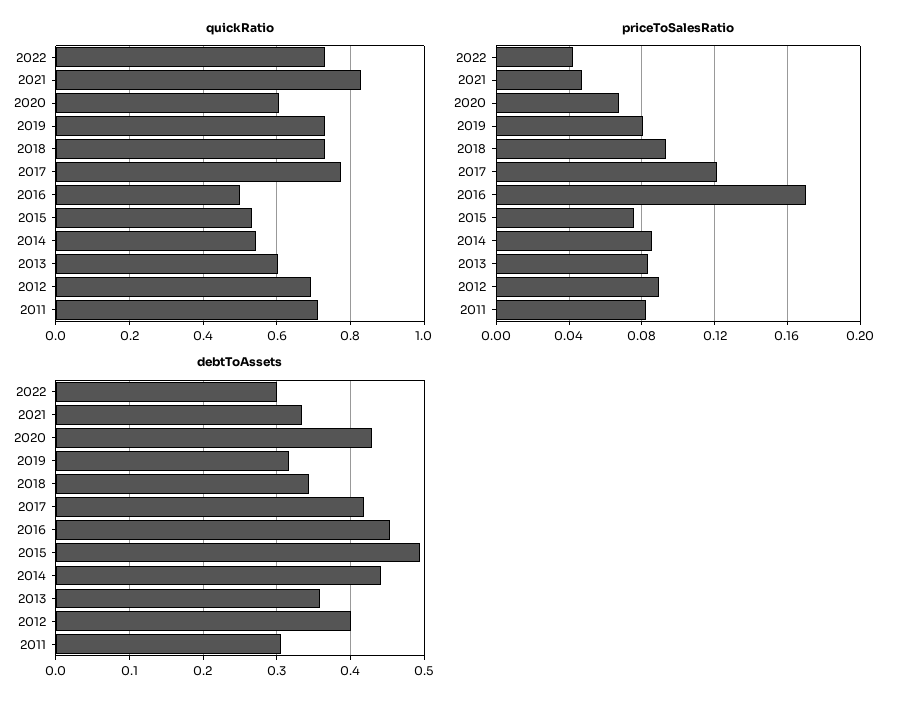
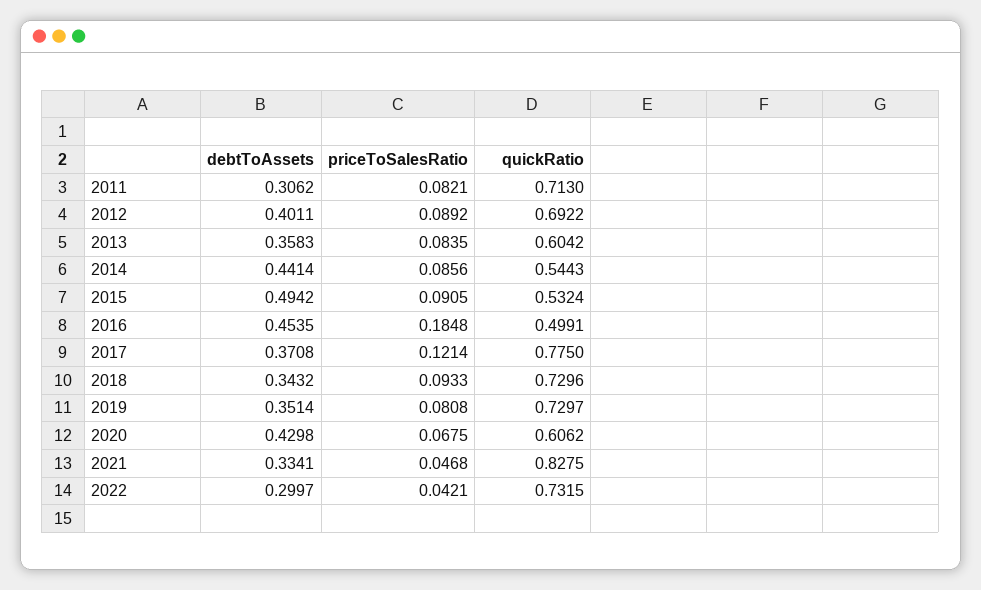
priceToSalesRatio, 2016: 0.17 -> 0.1848
priceToSalesRatio, 2015: 0.075 -> 0.0905
debtToAssets, 2019: 0.32 -> 0.3514
debtToAssets, 2017: 0.42 -> 0.3708

